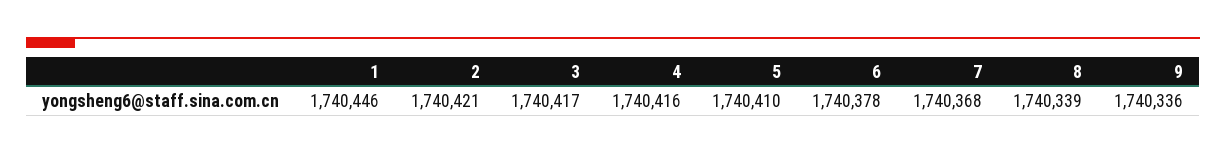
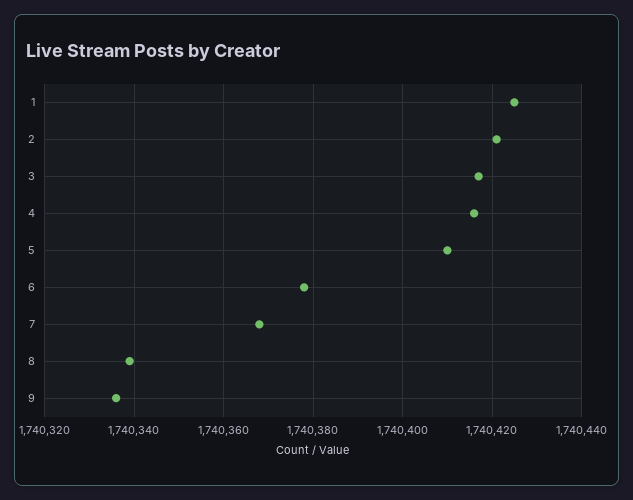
1: 1740446 -> 1740425

